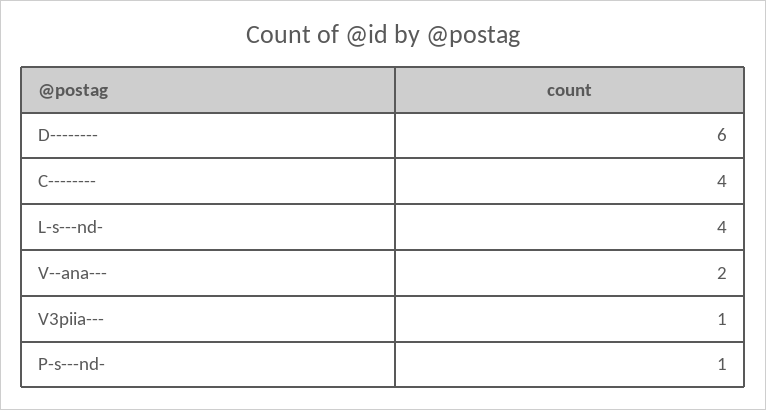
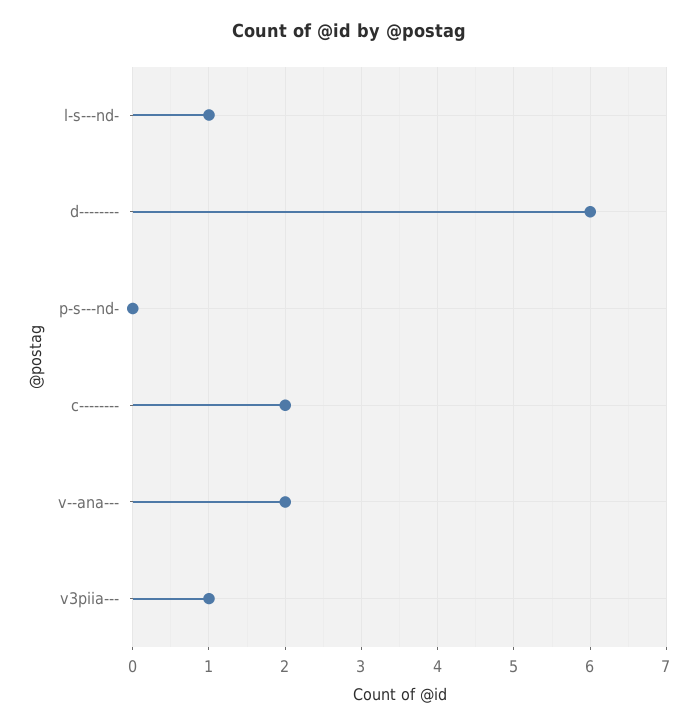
C--------: 4 -> 2
L-s---nd-: 4 -> 1
P-s---nd-: 1 -> 0

